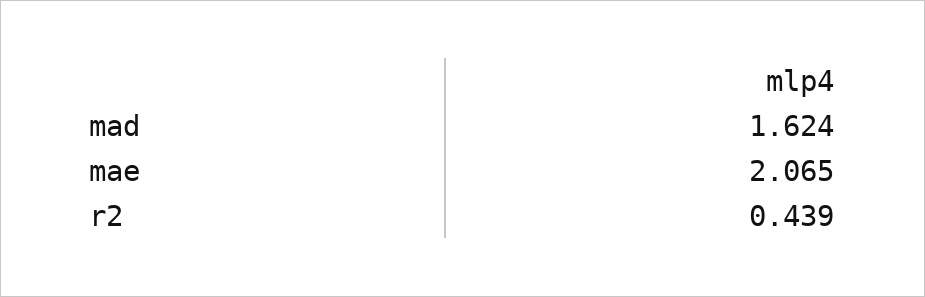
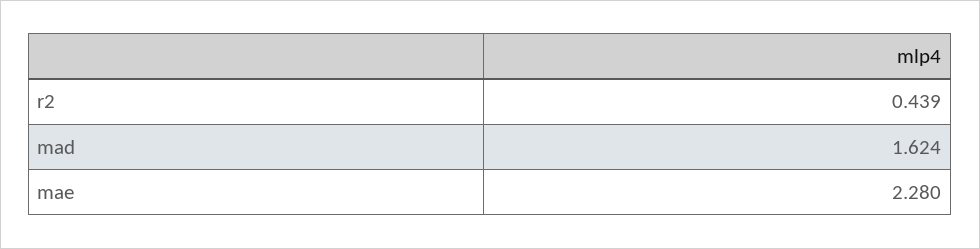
mae: 2.065 -> 2.28

